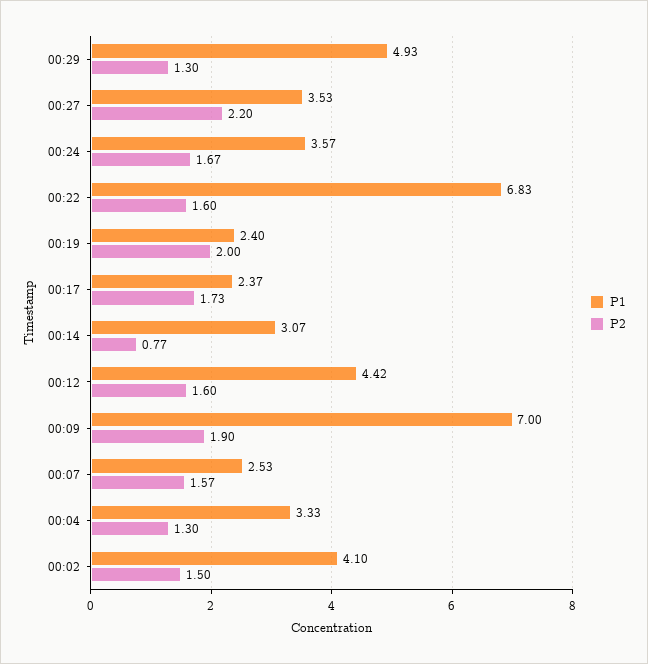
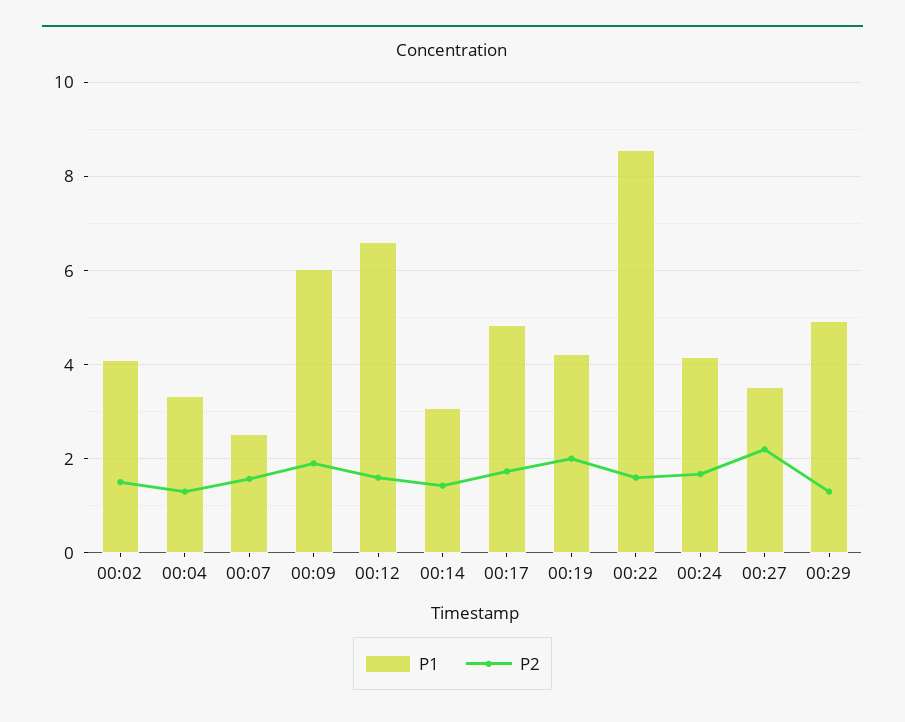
P1, 00:24: 3.57 -> 4.2
P1, 00:22: 6.83 -> 8.6
P1, 00:19: 2.4 -> 4.2
P1, 00:17: 2.37 -> 4.8
P2, 00:14: 0.77 -> 1.4
P1, 00:12: 4.42 -> 6.6
P1, 00:09: 7 -> 6

